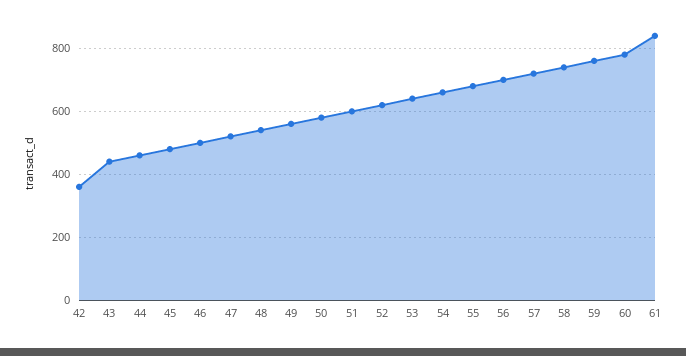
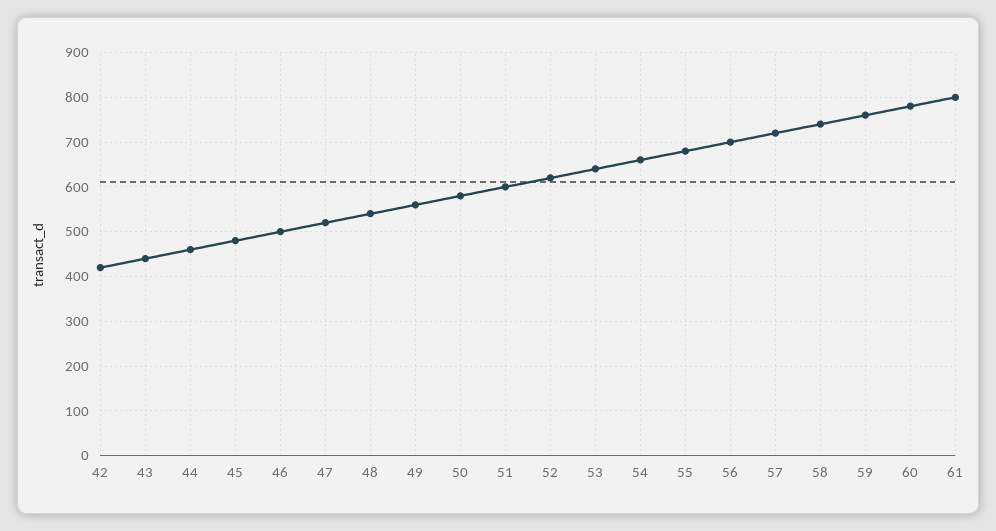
42: 360 -> 420
61: 840 -> 800

